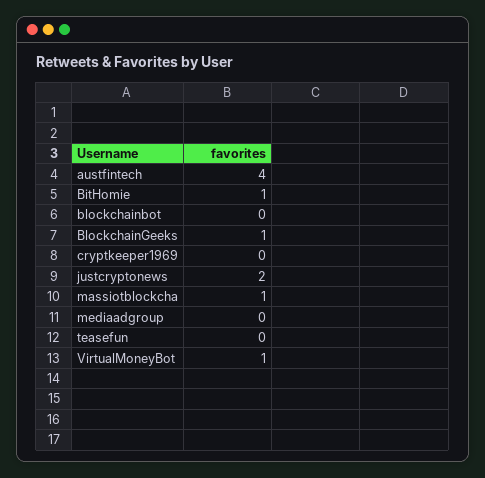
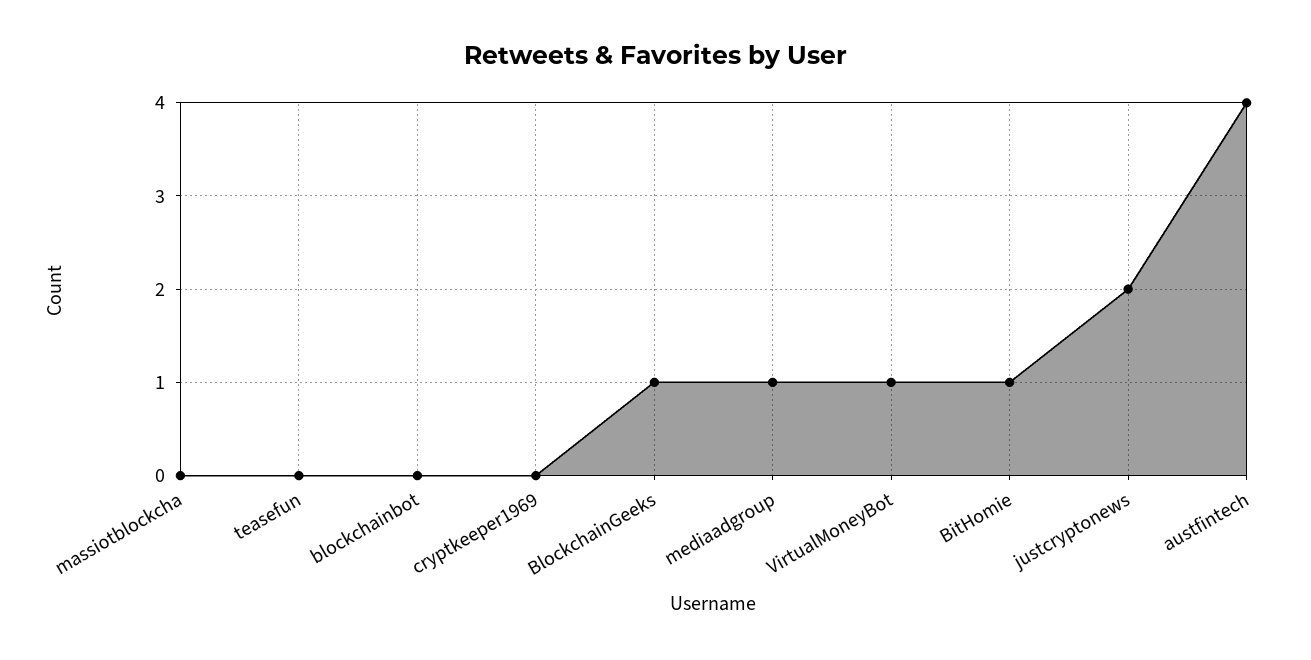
massiotblockcha: 1 -> 0
mediaadgroup: 0 -> 1

